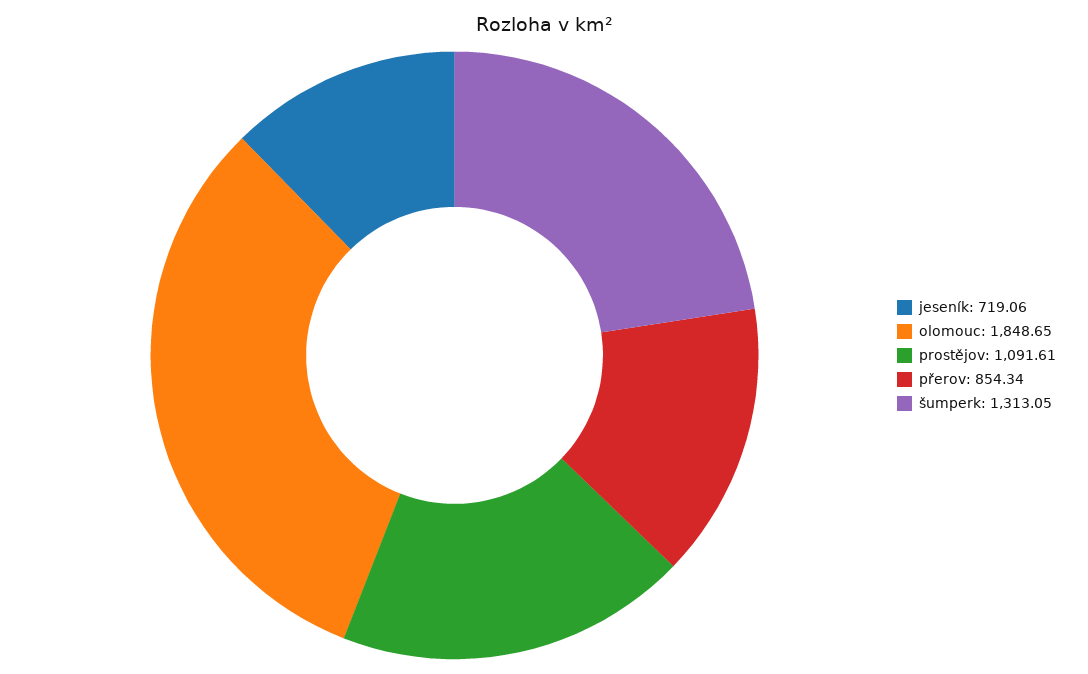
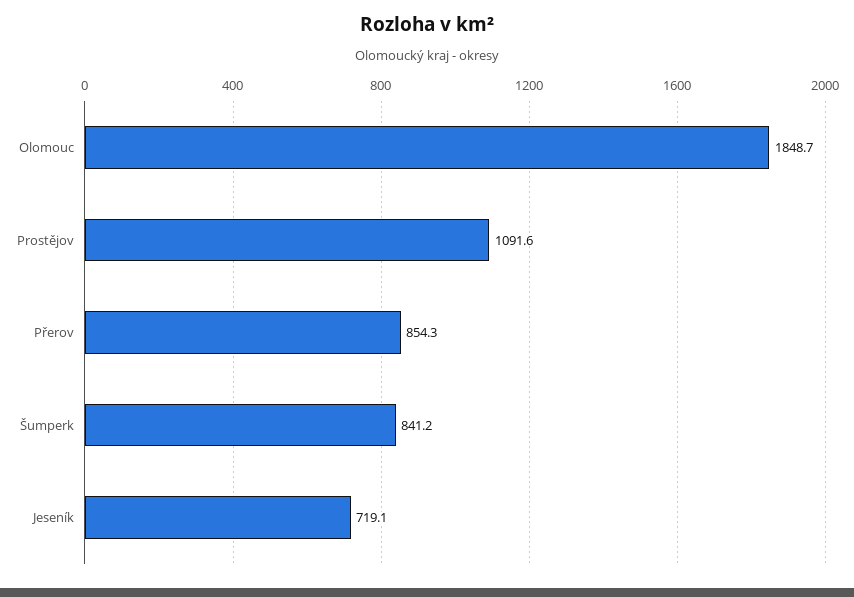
šumperk: 1313.05 -> 841.2

